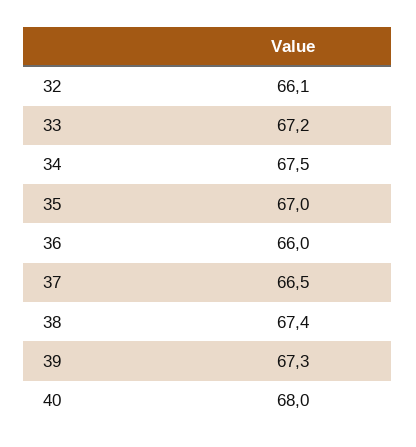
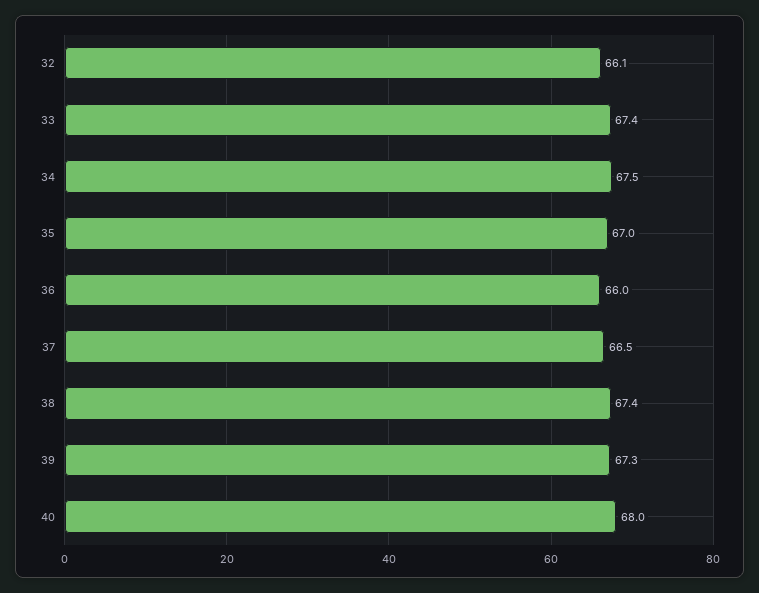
33: 67.2 -> 67.4

